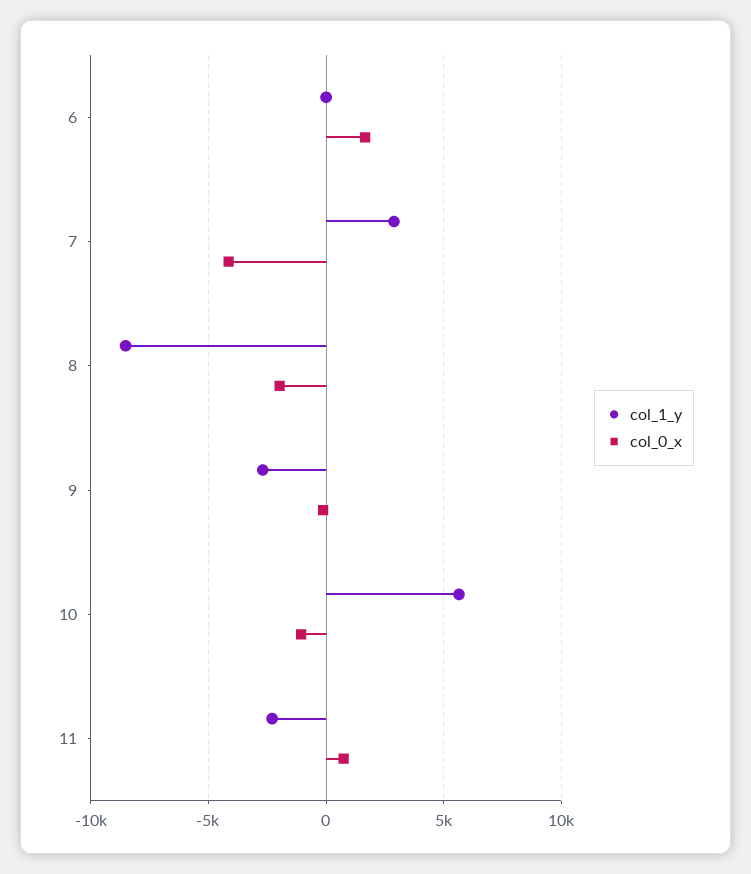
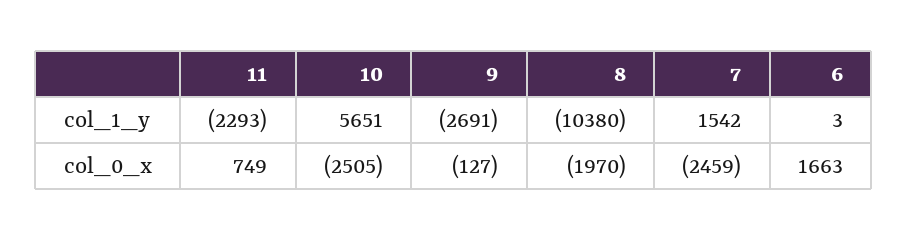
col_1_y, 7: 3000 -> 1542
col_0_x, 7: -4000 -> -2459
col_1_y, 8: -8500 -> -10380
col_0_x, 10: -1000 -> -2505

